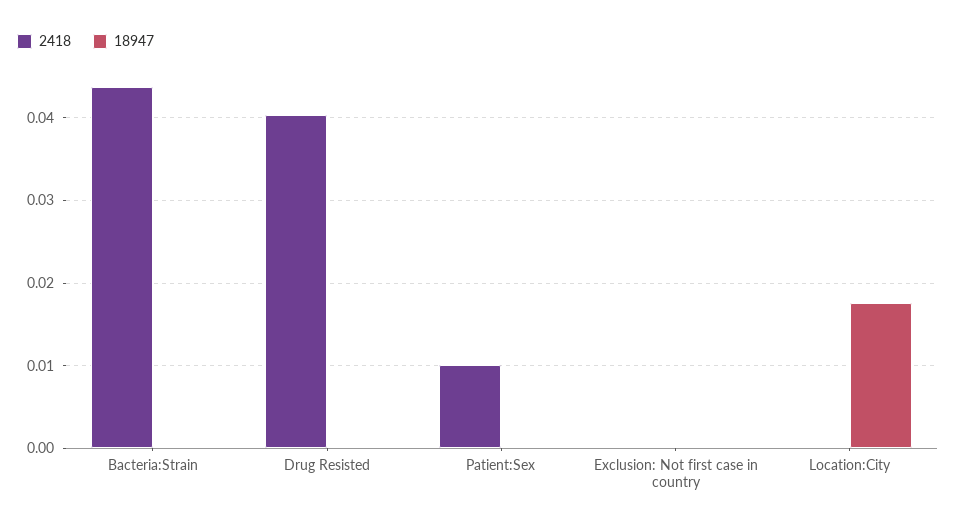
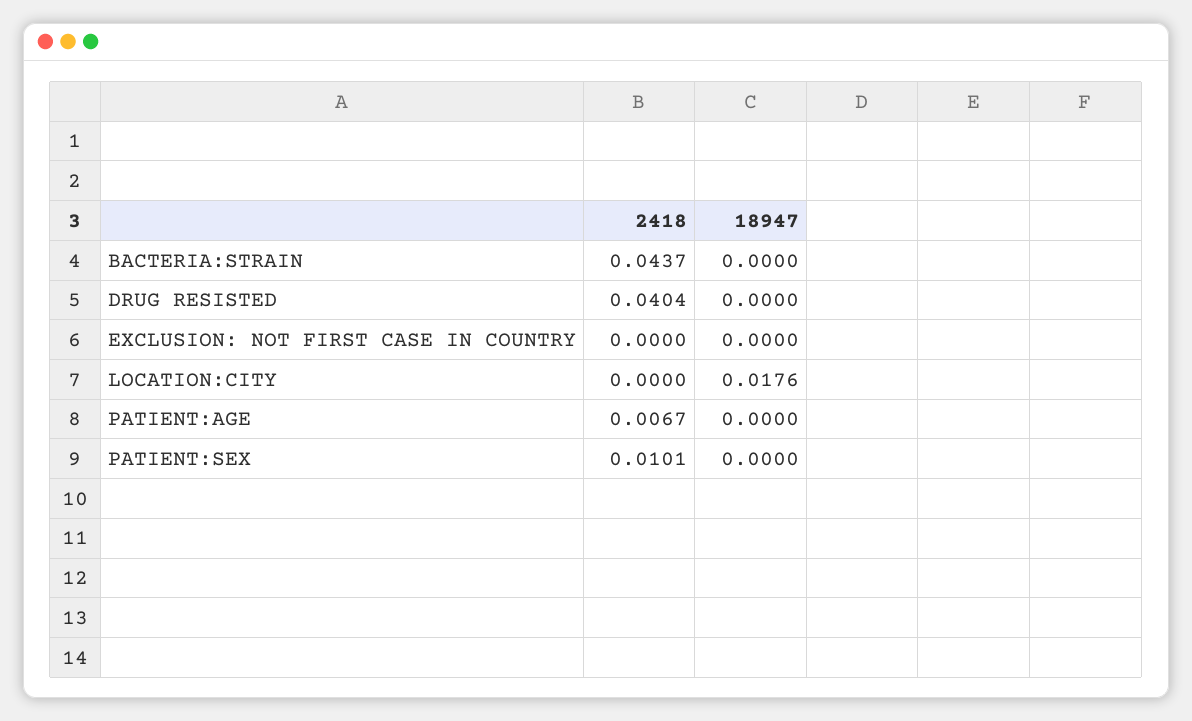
2418, PATIENT:AGE: none -> 0.0067
18947, PATIENT:AGE: none -> 0

